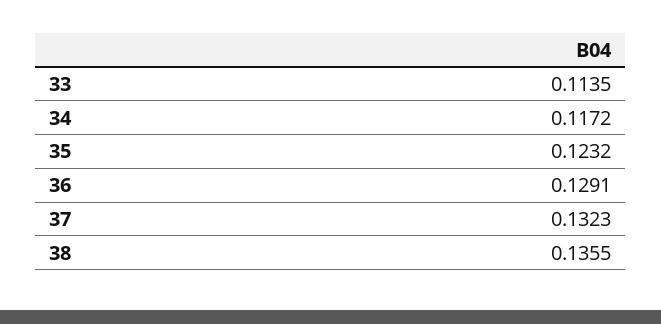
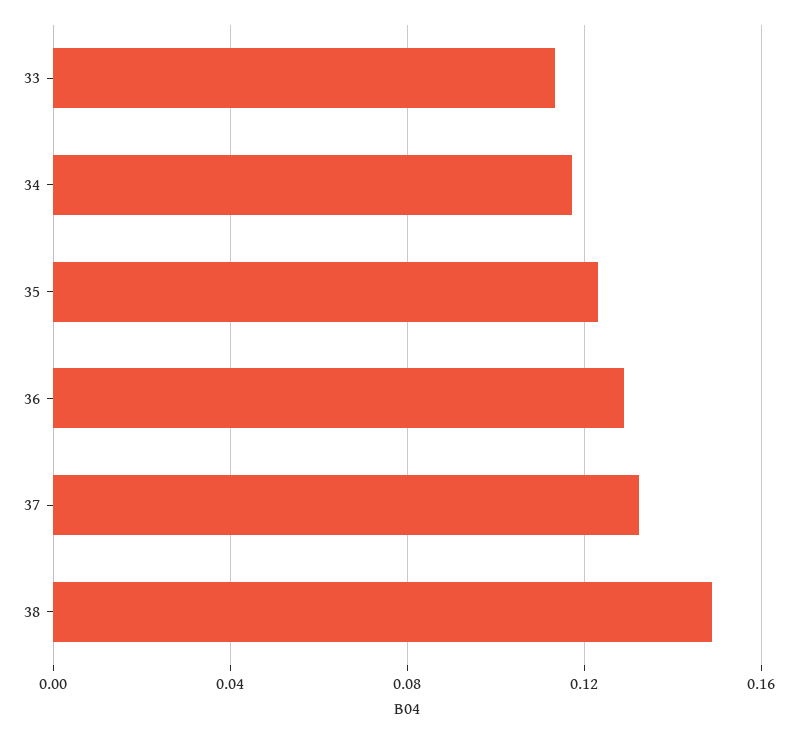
38: 0.1355 -> 0.15

